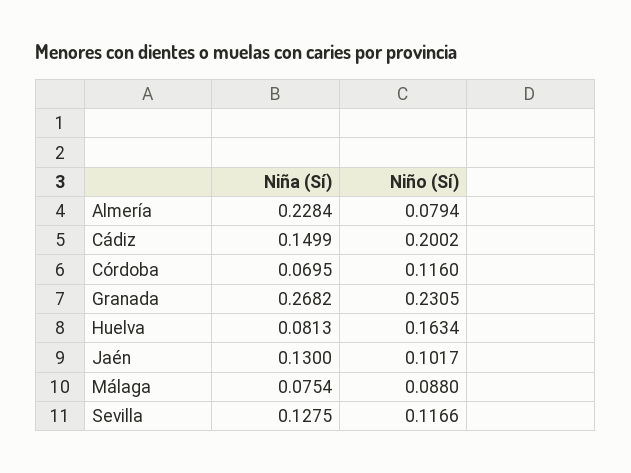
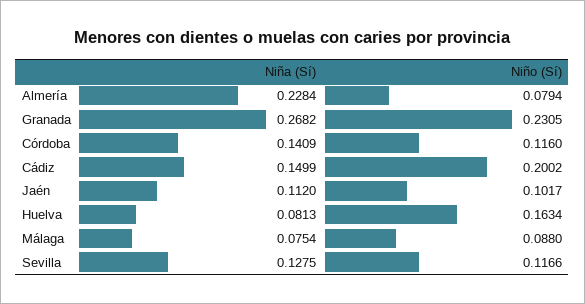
Niña (Sí), Córdoba: 0.0695 -> 0.1409
Niña (Sí), Jaén: 0.13 -> 0.112

